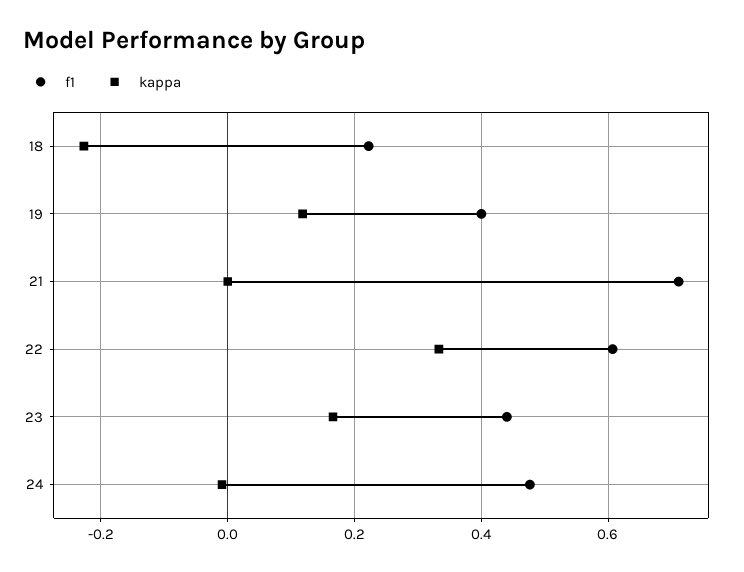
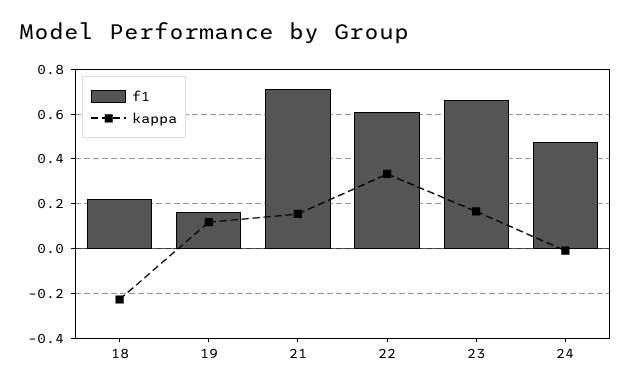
f1, 19: 0.4 -> 0.15
kappa, 21: 0 -> 0.15
f1, 23: 0.44 -> 0.65

